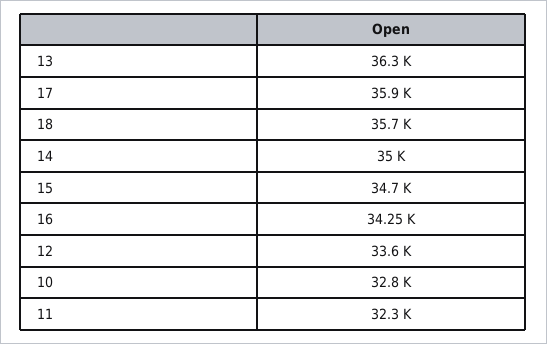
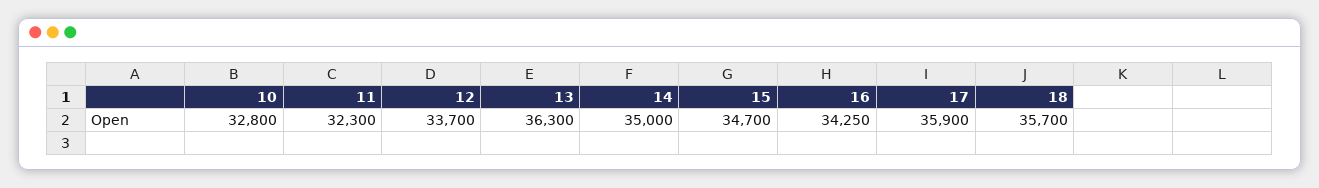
12: 33600 -> 33700

